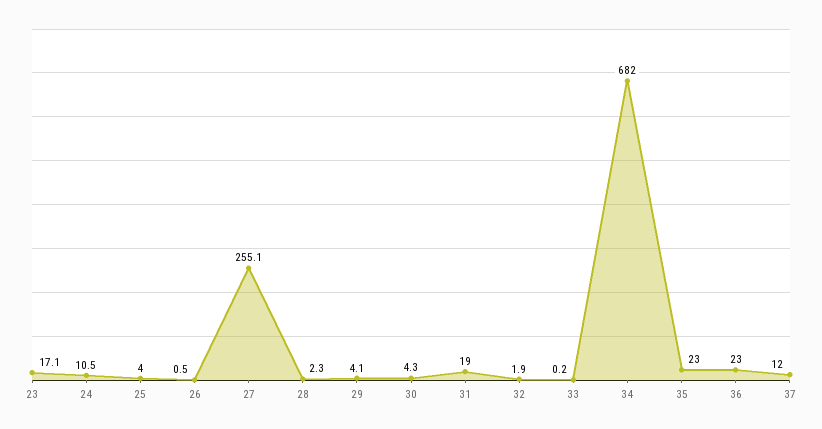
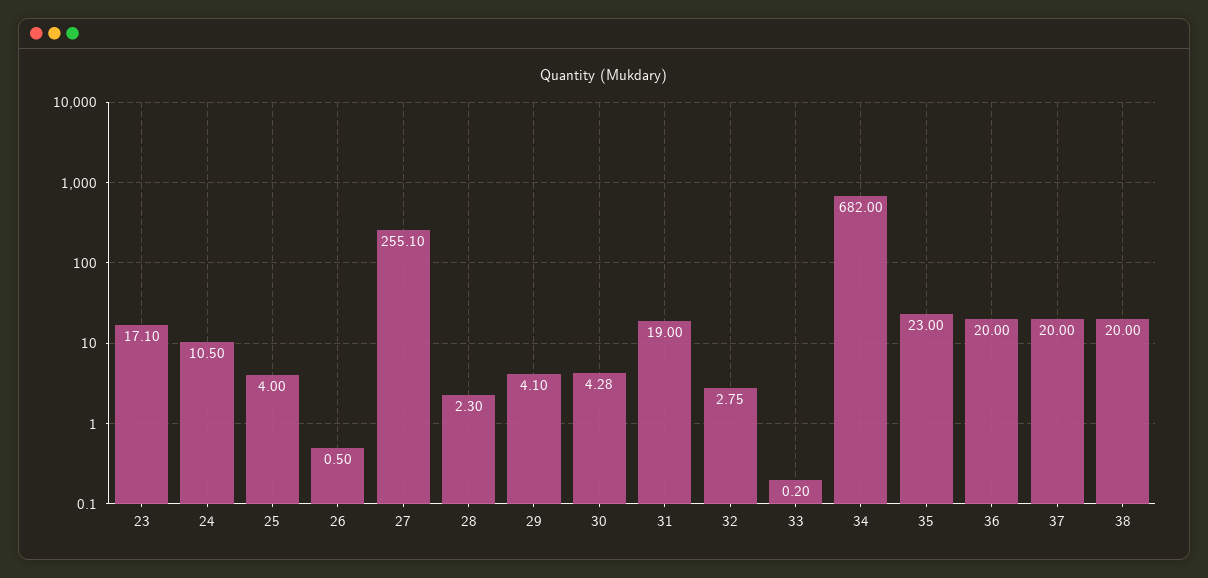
32: 1.9 -> 2.75
36: 23 -> 20
37: 12 -> 20
38: none -> 20

